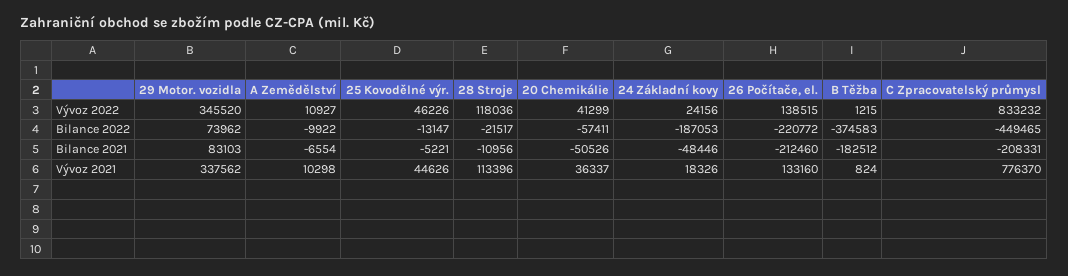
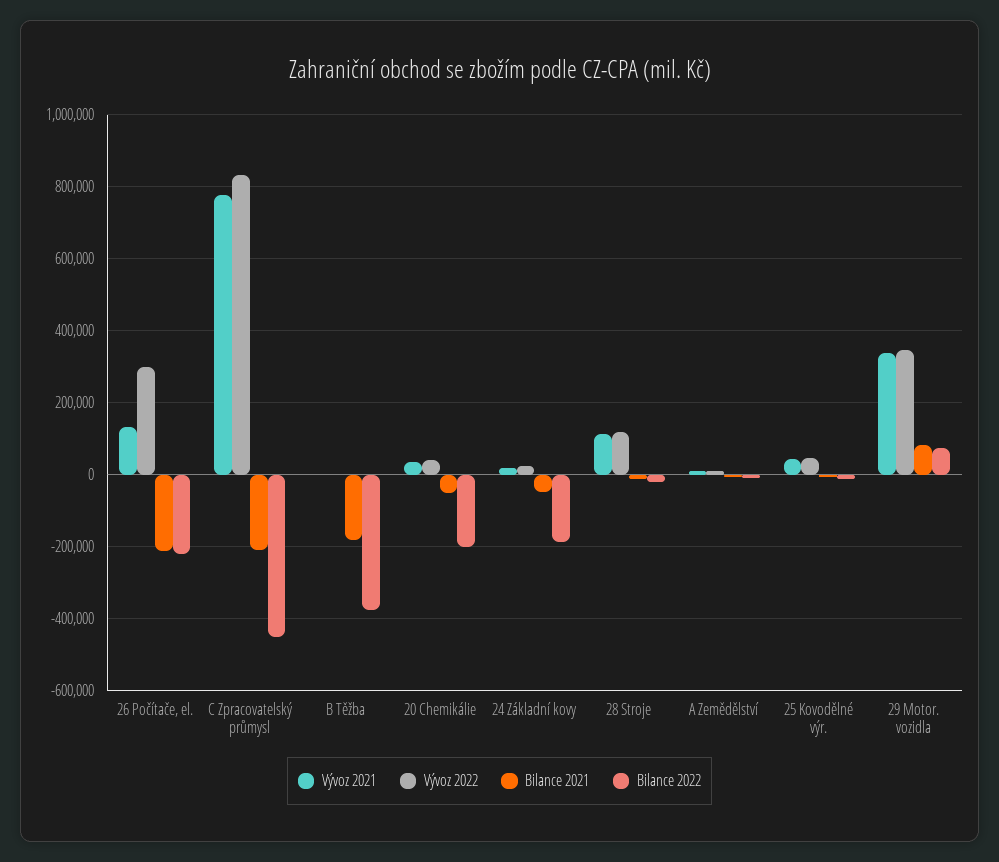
Vývoz 2022, 26 Počítače, el.: 138515 -> 300000
Bilance 2022, 20 Chemikálie: -57411 -> -200000

